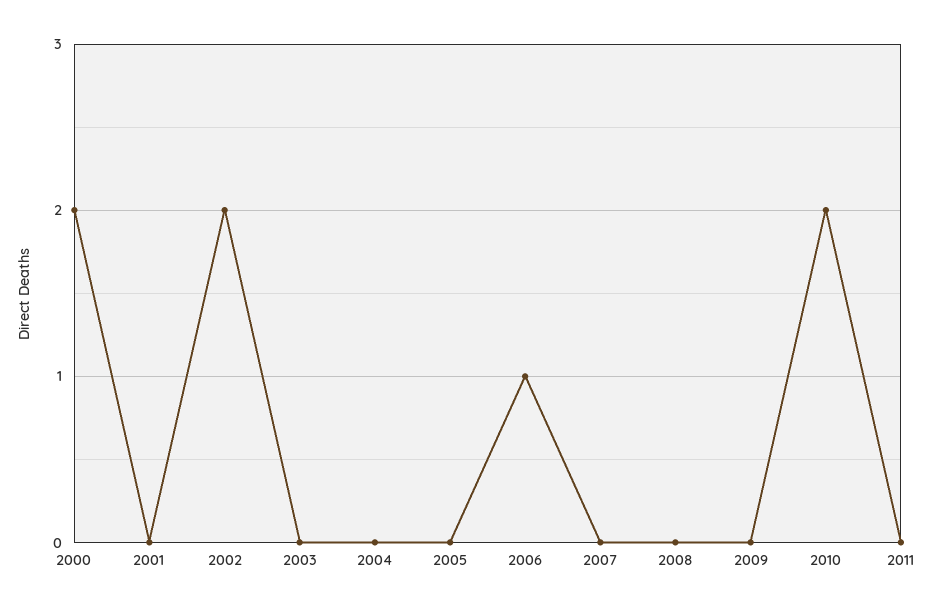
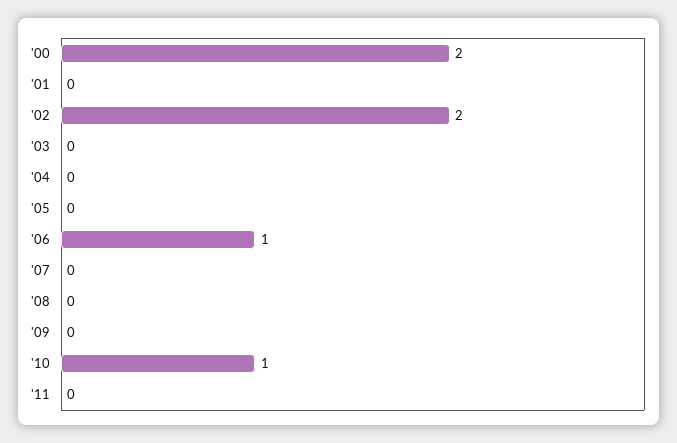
2010: 2 -> 1

